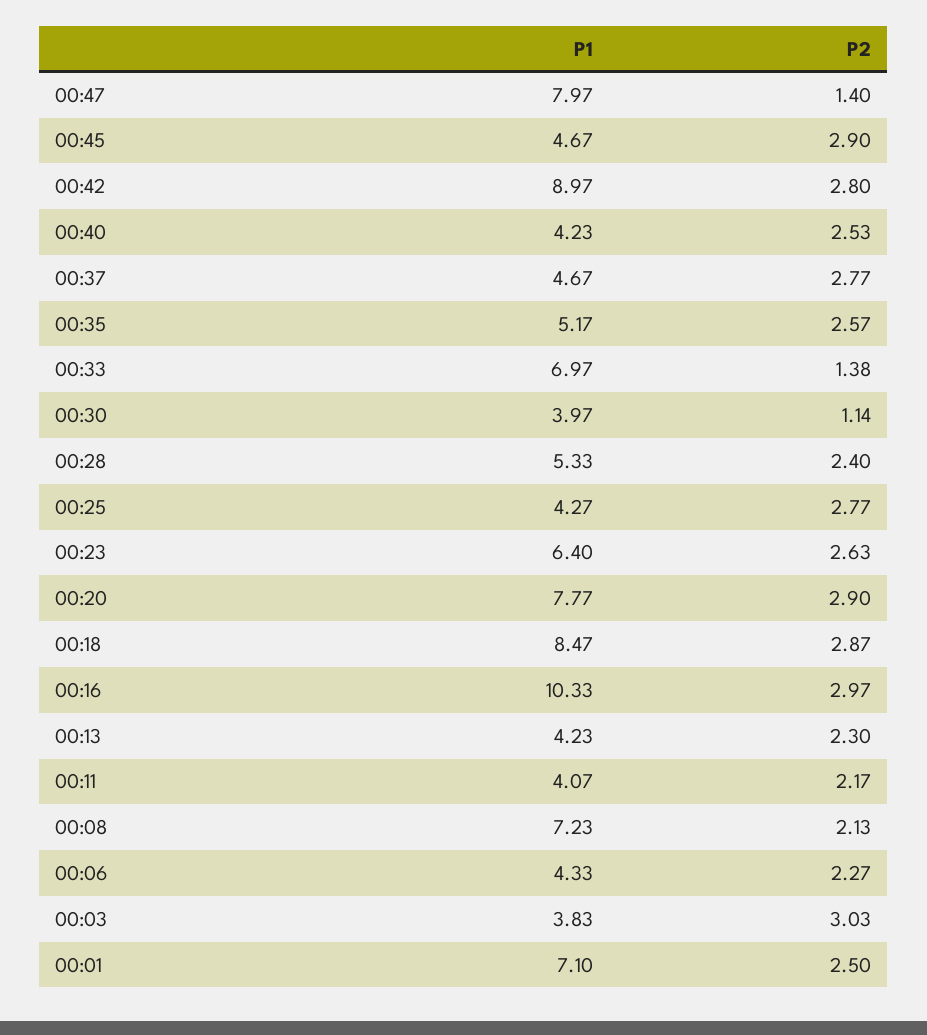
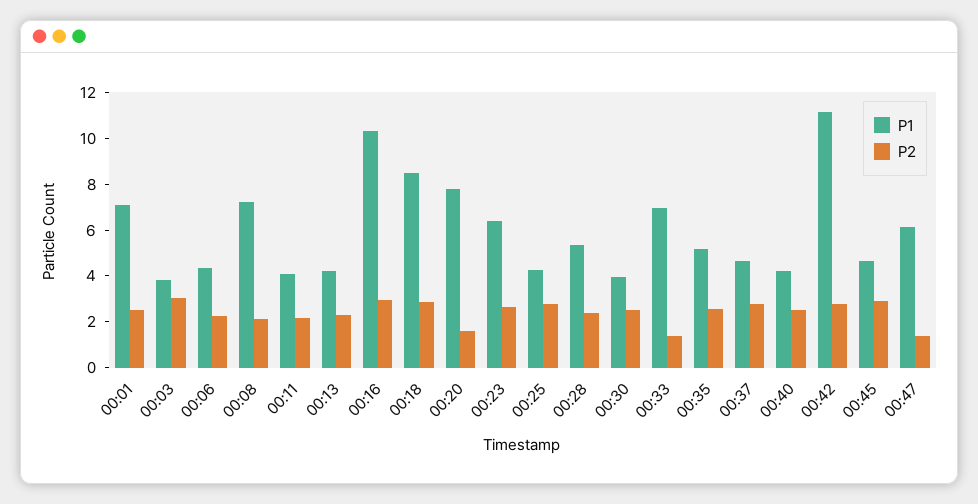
P1, 00:47: 7.97 -> 6
P1, 00:42: 8.97 -> 11
P2, 00:30: 1.14 -> 2.5
P2, 00:20: 2.9 -> 1.5

